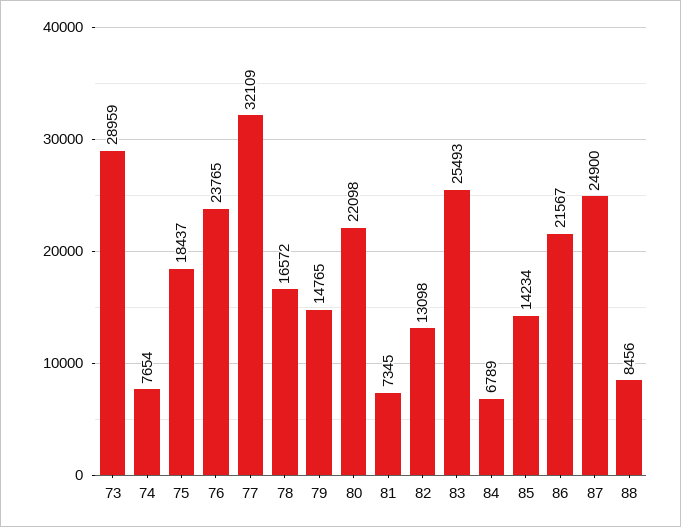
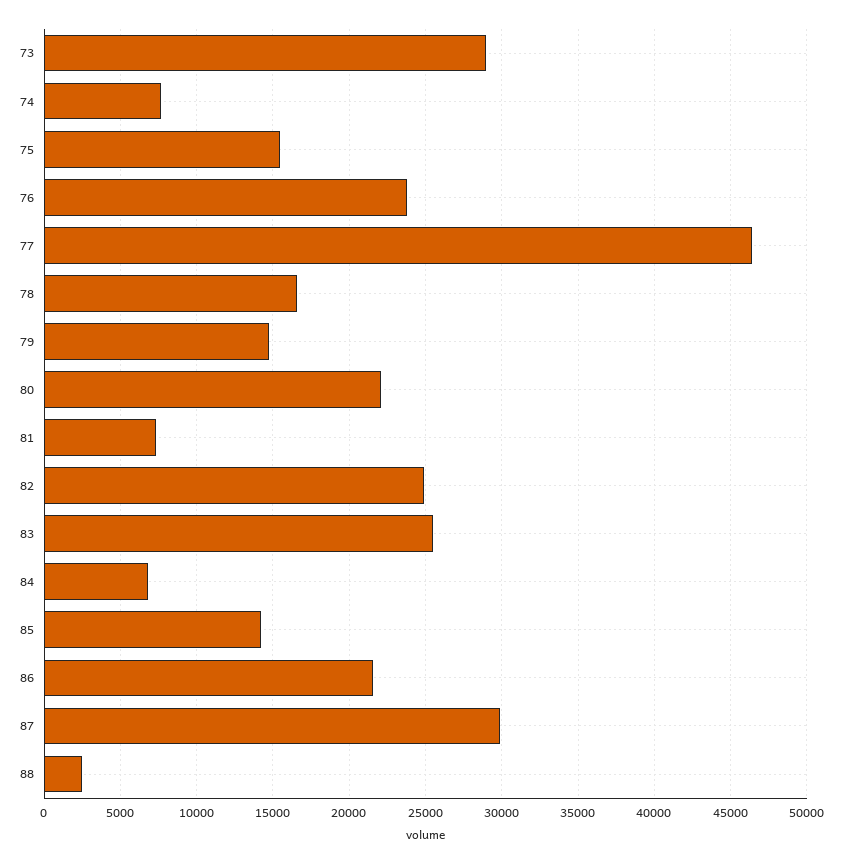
75: 18437 -> 15500
77: 32109 -> 46500
82: 13098 -> 25000
87: 24900 -> 30000
88: 8456 -> 2500

